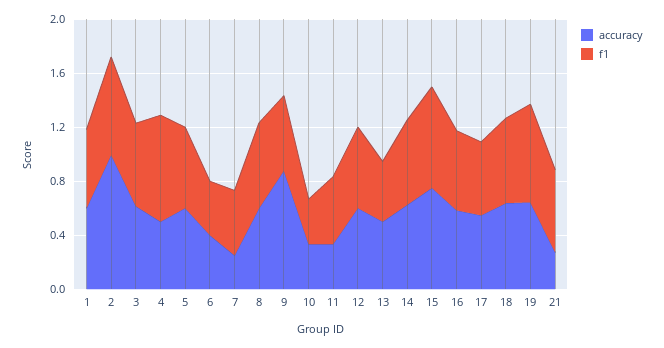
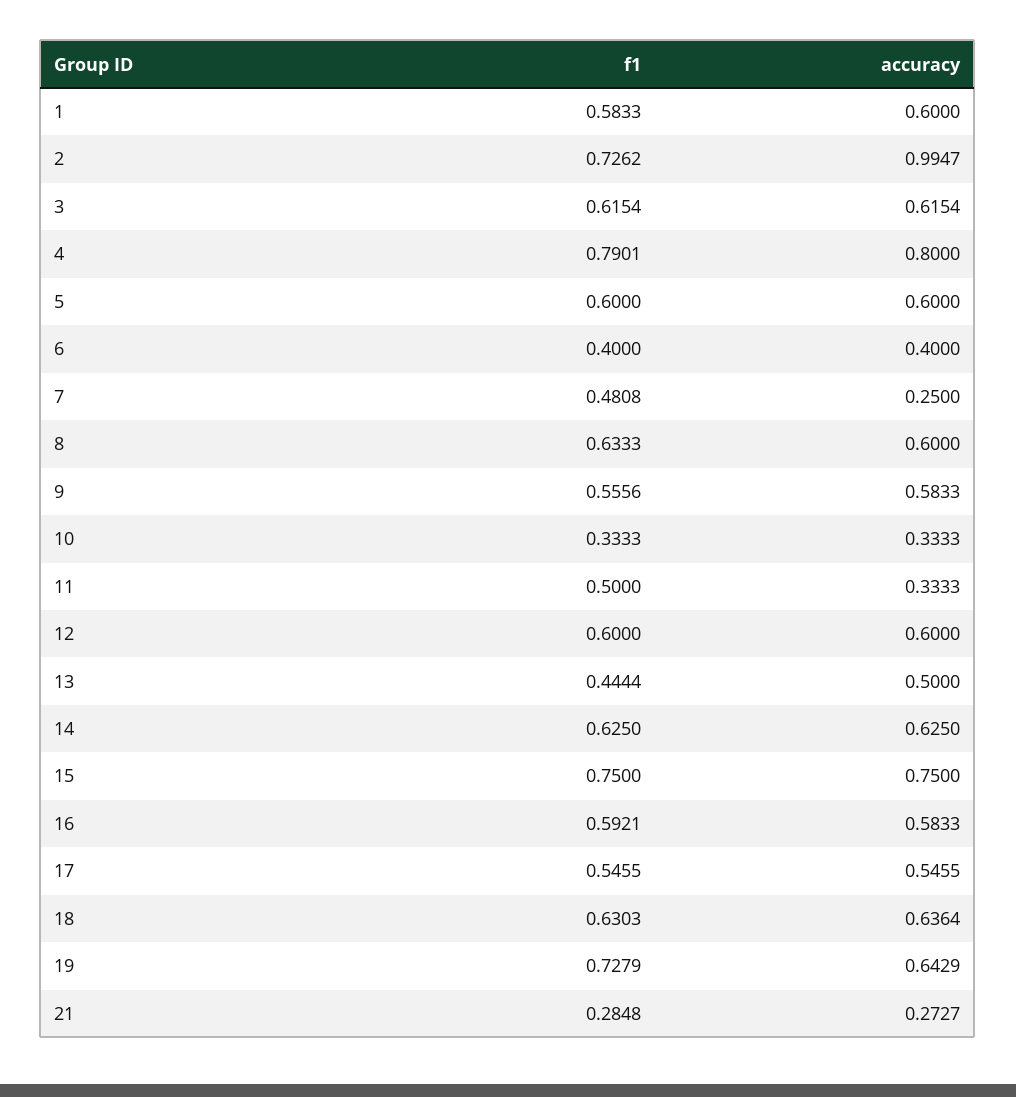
accuracy, 4: 0.5 -> 0.8
accuracy, 9: 0.9 -> 0.5833
f1, 21: 0.6 -> 0.2848

